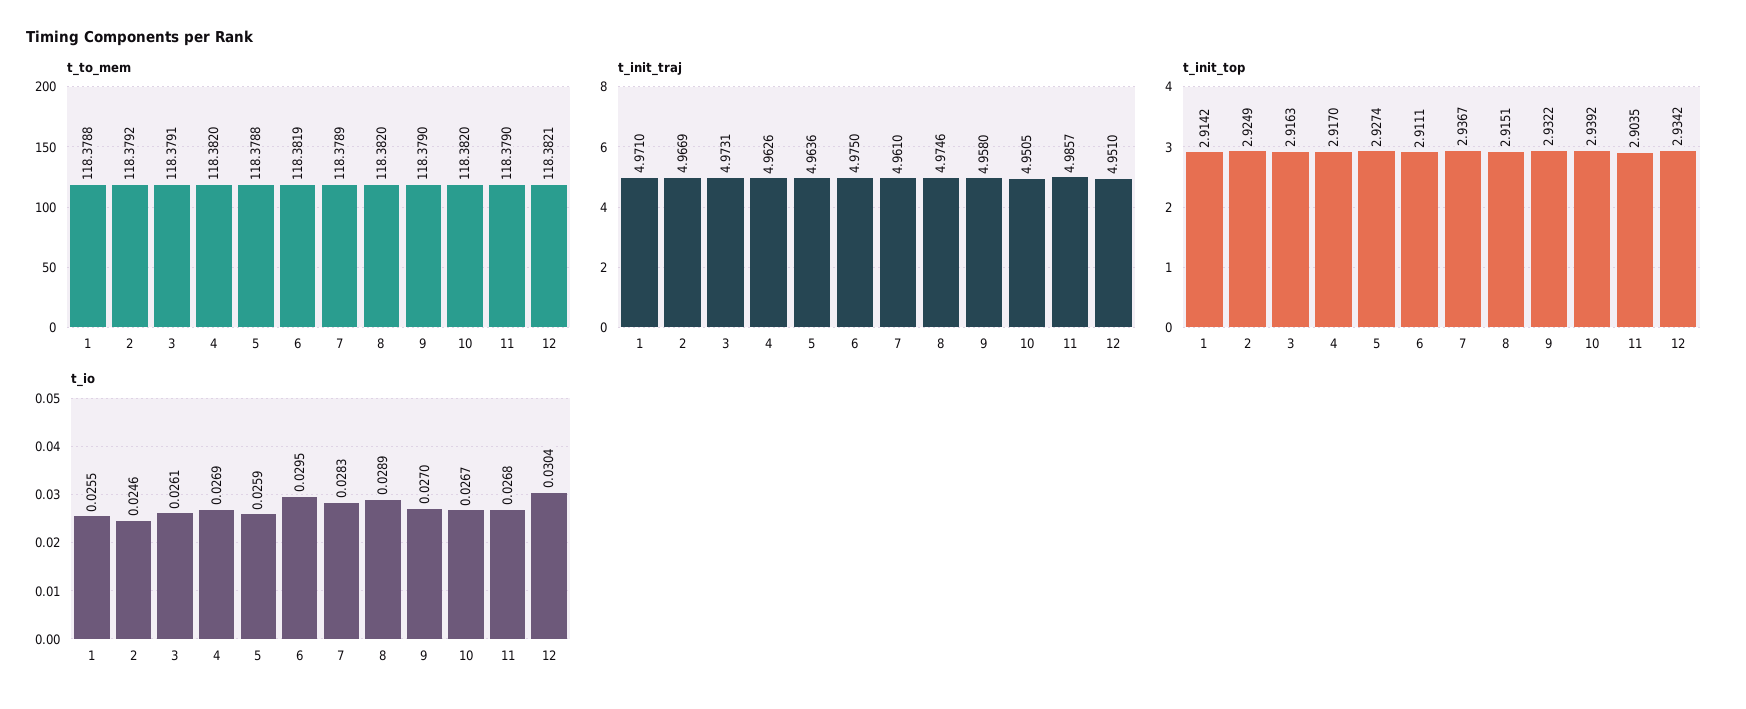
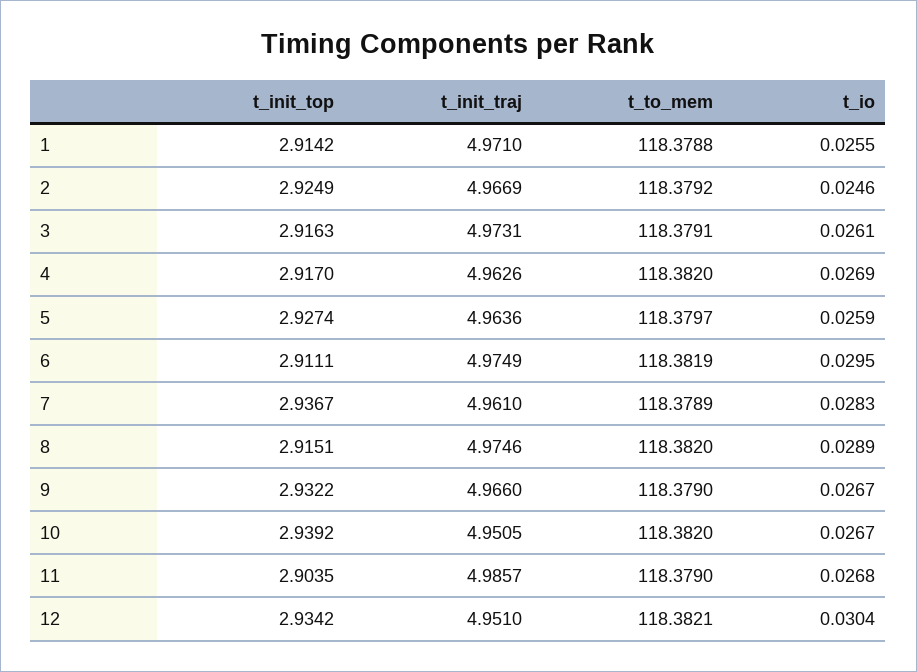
t_to_mem, 5: 118.3788 -> 118.3797
t_init_traj, 6: 4.975 -> 4.9749
t_init_traj, 9: 4.958 -> 4.966
t_io, 9: 0.027 -> 0.0267

